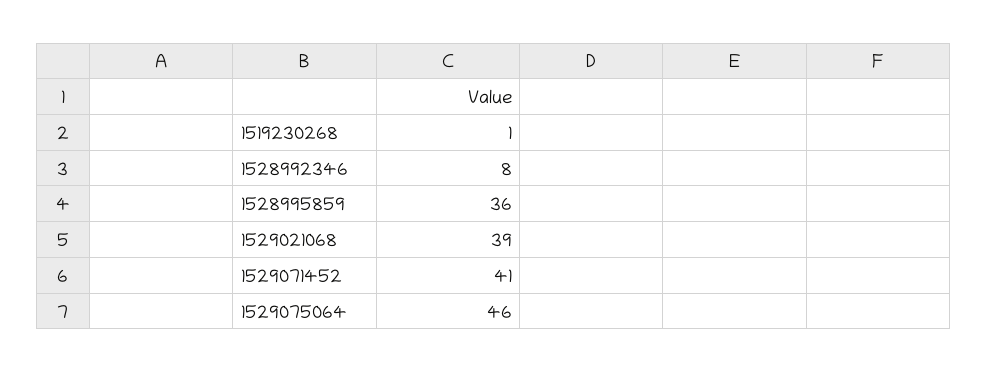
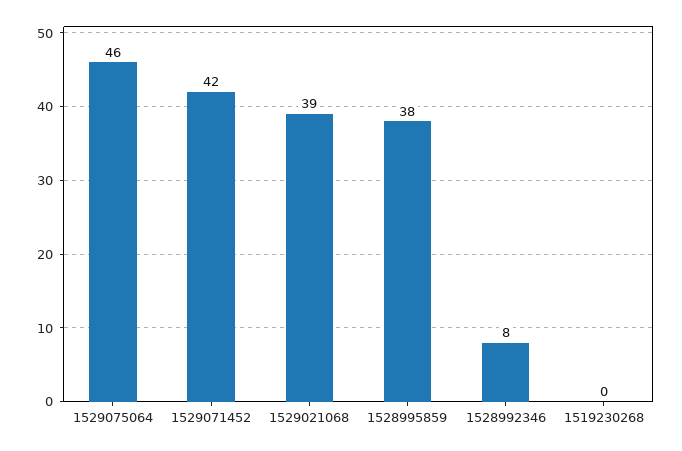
1519230268: 1 -> 0
1528995859: 36 -> 38
1529071452: 41 -> 42

